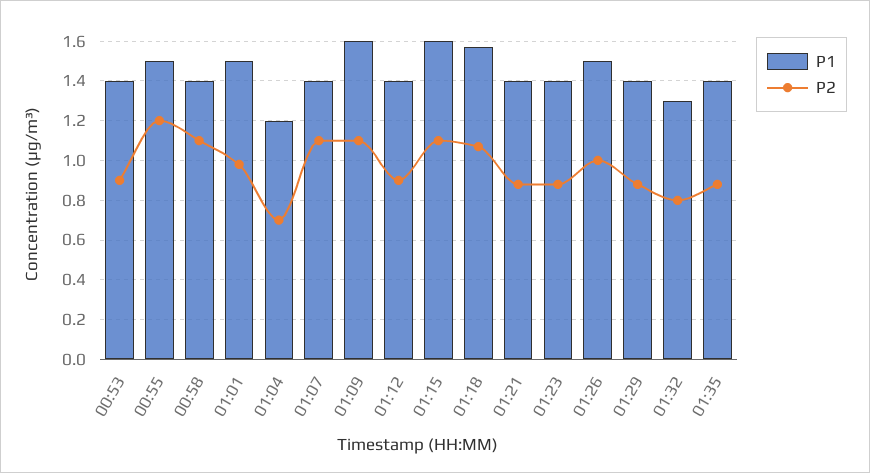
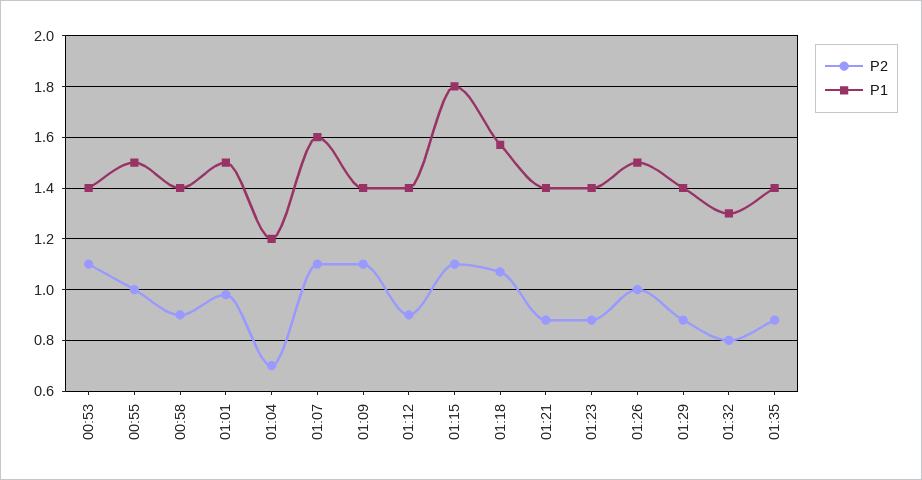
P2, 00:53: 0.9 -> 1.1
P2, 00:55: 1.2 -> 1
P2, 00:58: 1.1 -> 0.9
P1, 01:07: 1.4 -> 1.6
P1, 01:09: 1.6 -> 1.4
P1, 01:15: 1.6 -> 1.8

